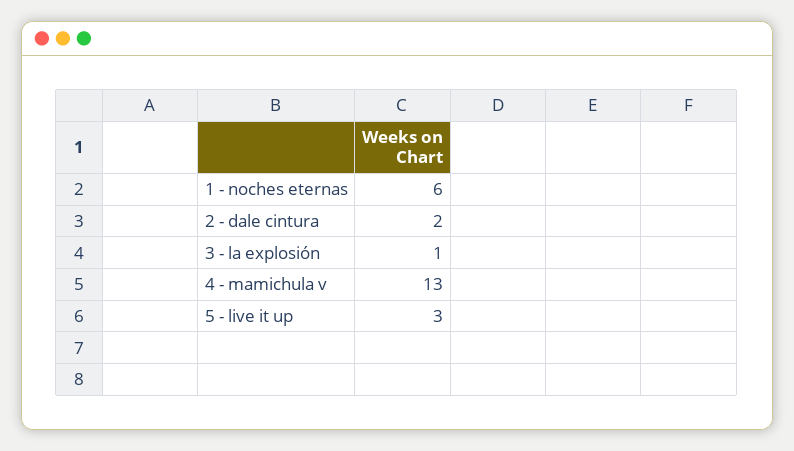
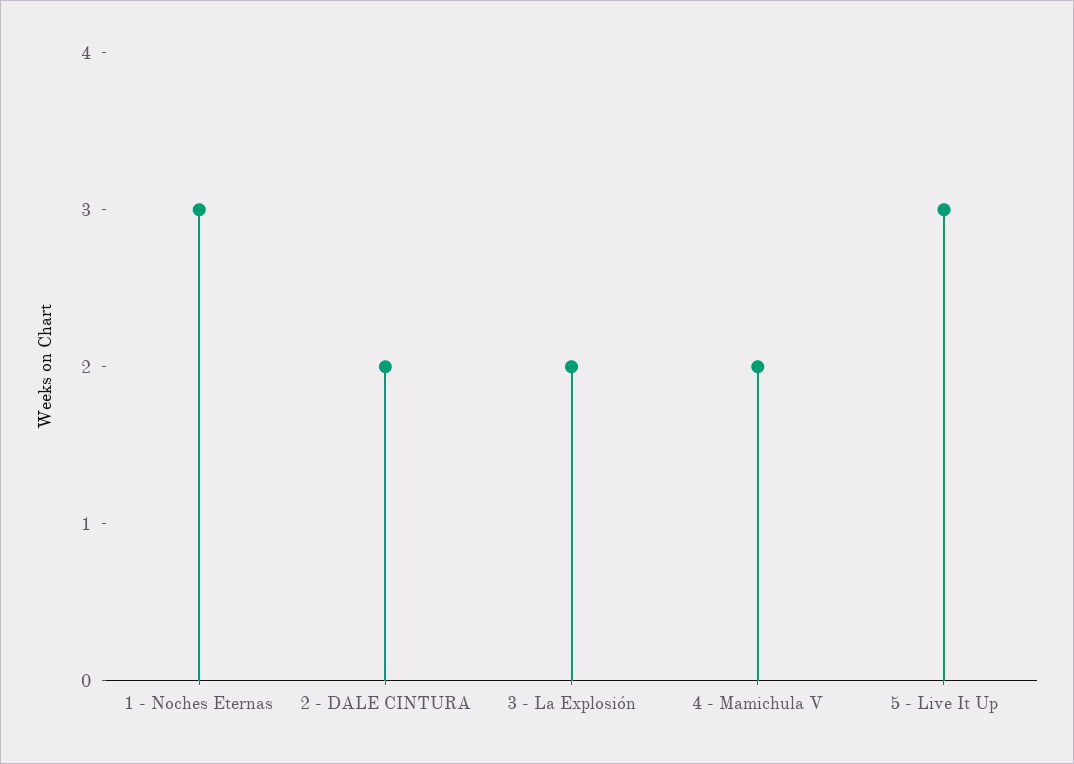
1 - noches eternas: 6 -> 3
3 - la explosión: 1 -> 2
4 - mamichula v: 13 -> 2

